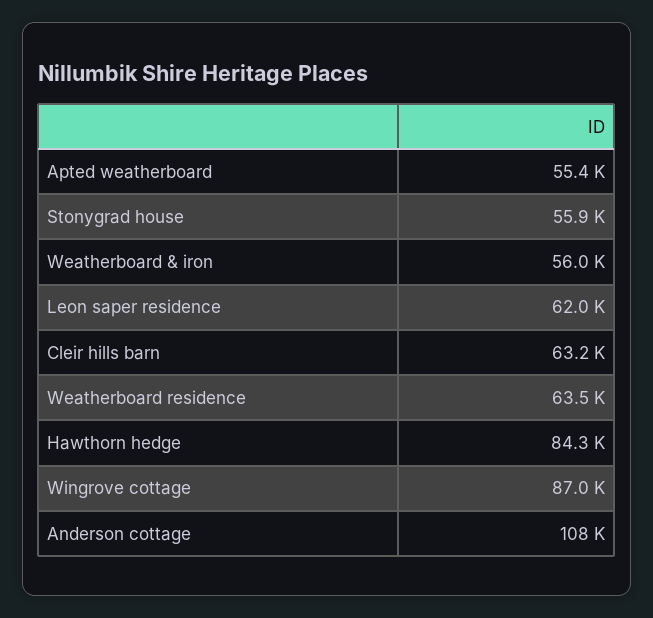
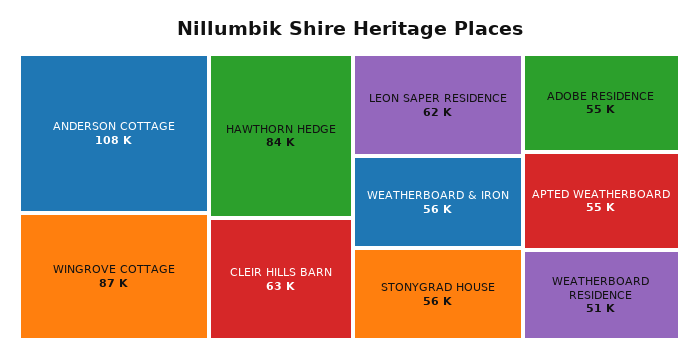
Weatherboard residence: 63500 -> 51000
ADOBE RESIDENCE: none -> 55000

